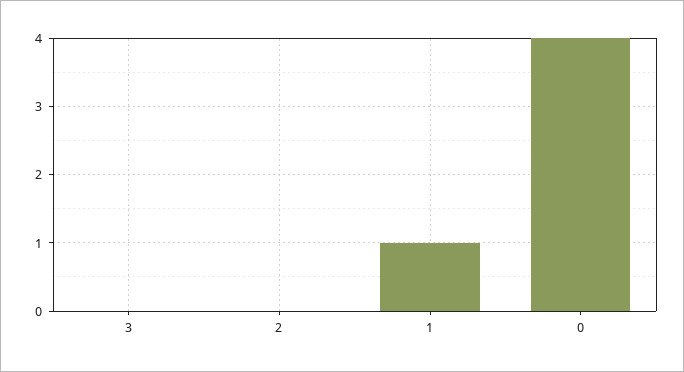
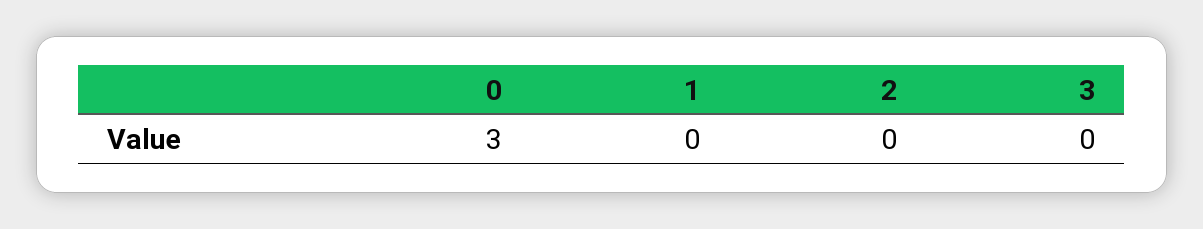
1: 1 -> 0
0: 4 -> 3

